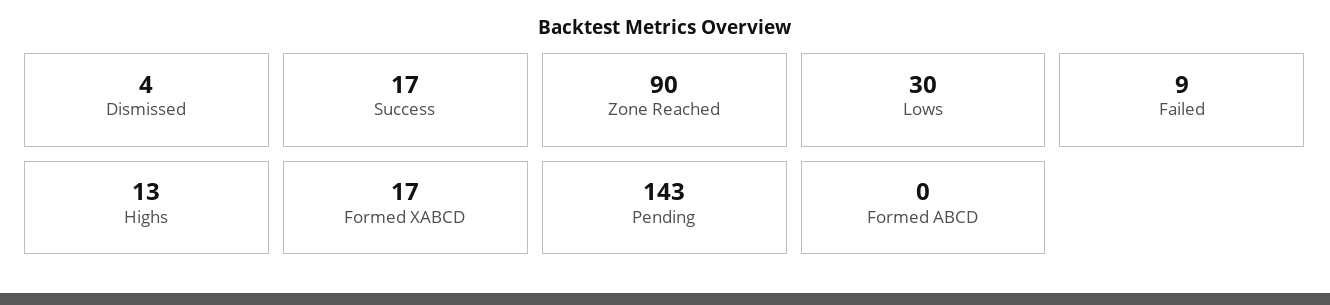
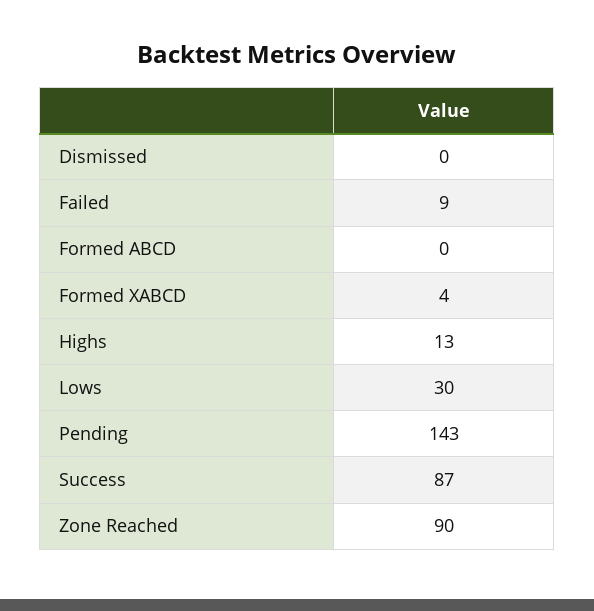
Dismissed: 4 -> 0
Success: 17 -> 87
Formed XABCD: 17 -> 4

